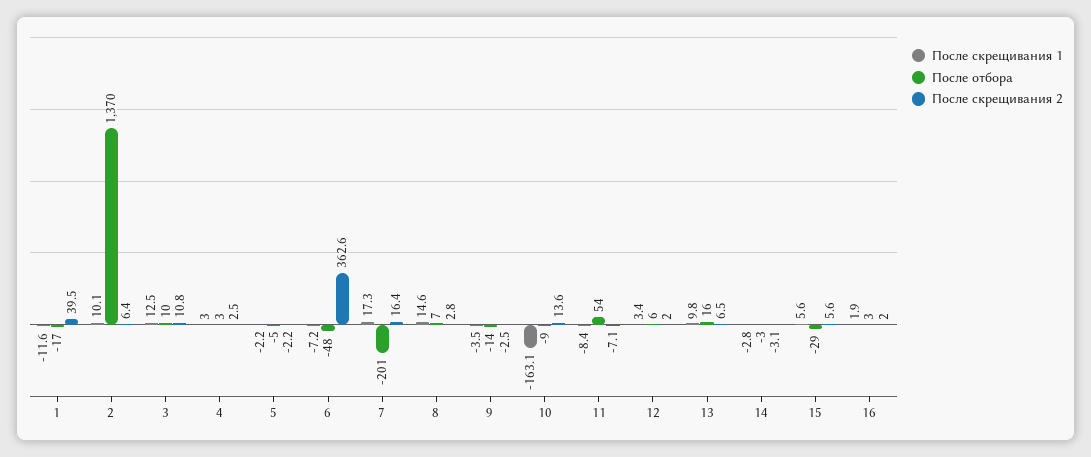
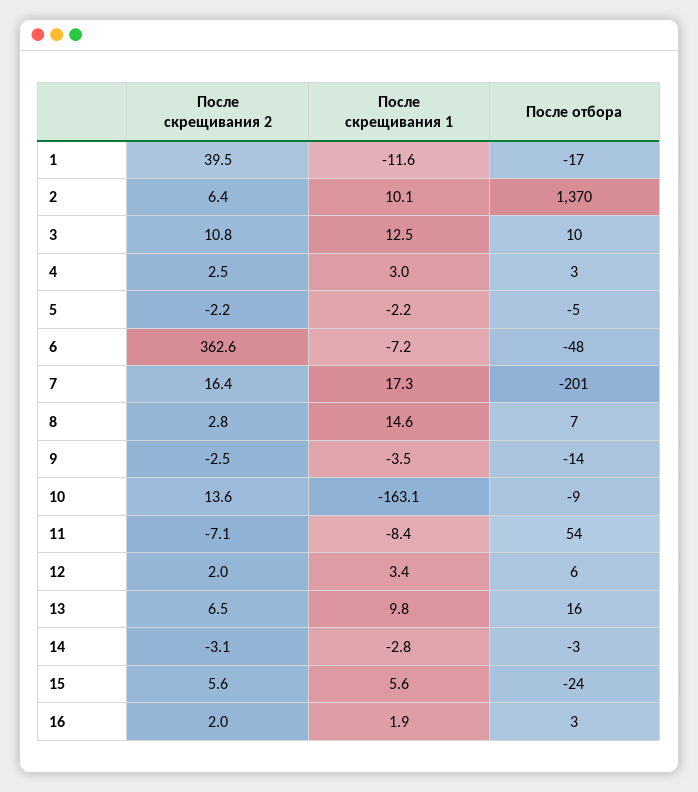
После отбора, 15: -29 -> -24

